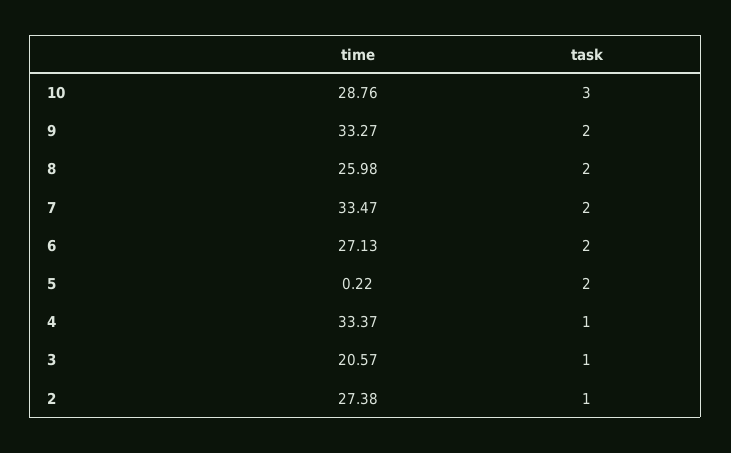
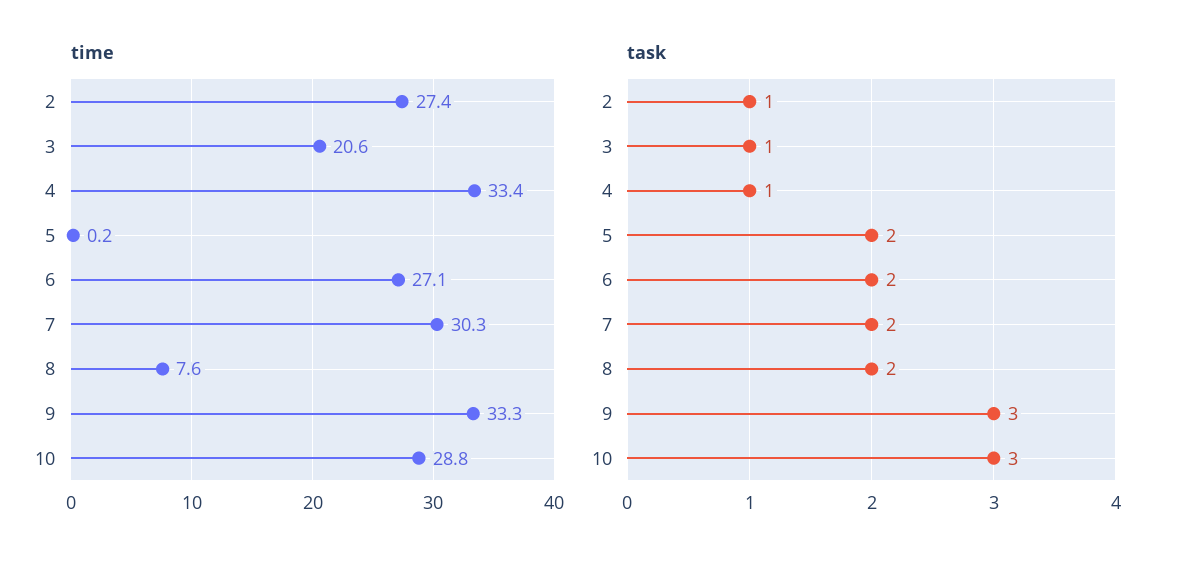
task, 9: 2 -> 3
time, 8: 25.98 -> 7.6
time, 7: 33.47 -> 30.3

